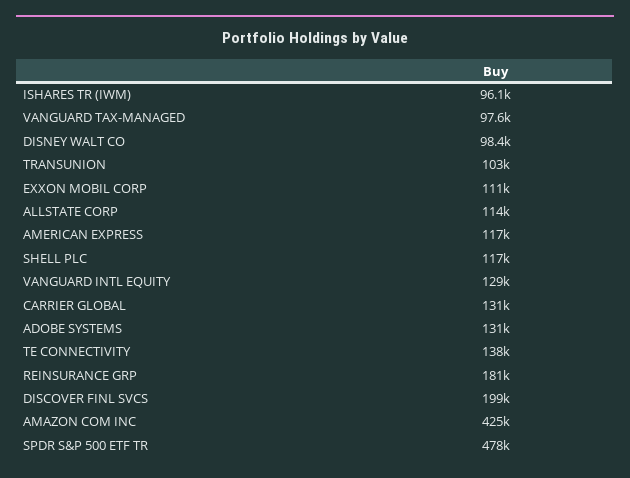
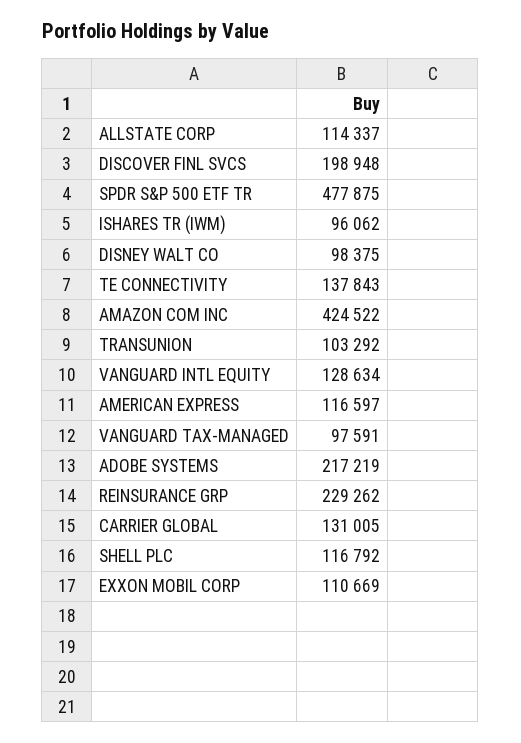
ADOBE SYSTEMS: 131000 -> 217219
REINSURANCE GRP: 181000 -> 229262

